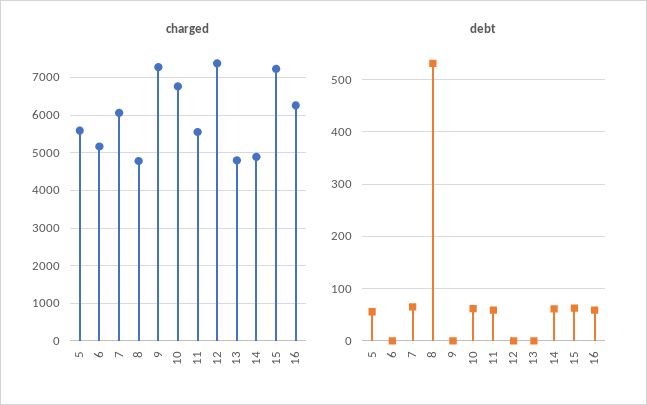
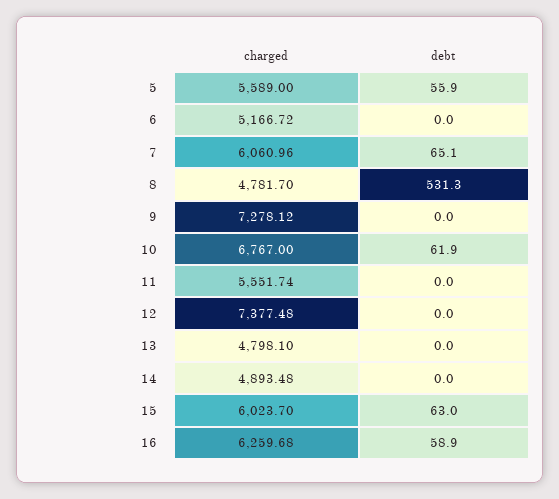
charged, 15: 7200 -> 6023.7
debt, 11: 60 -> 0
debt, 14: 60 -> 0

